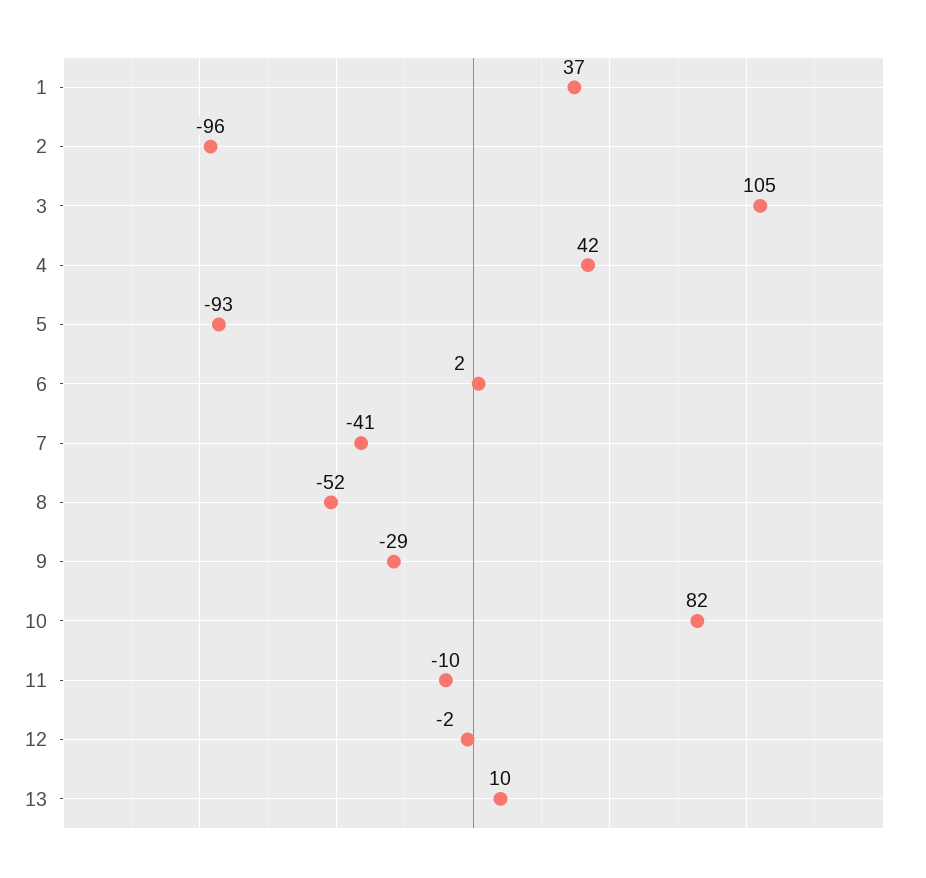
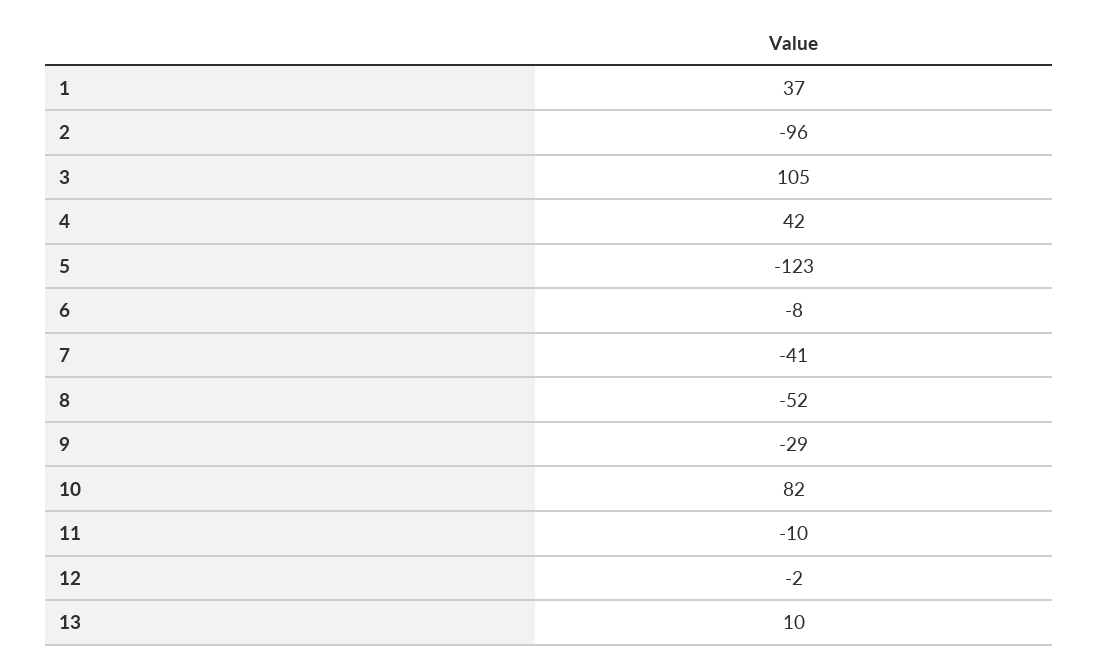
5: -93 -> -123
6: 2 -> -8

